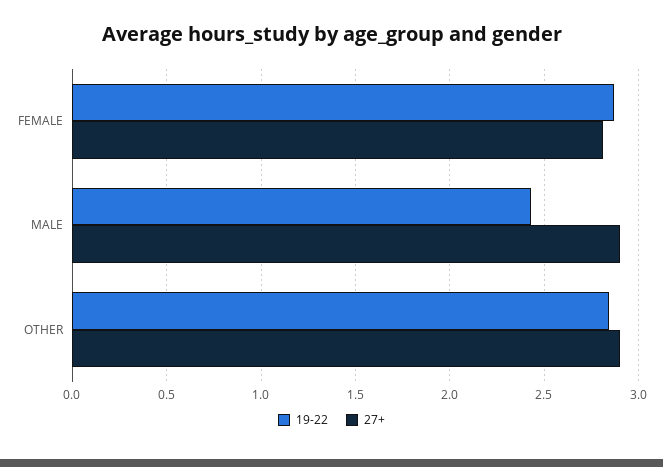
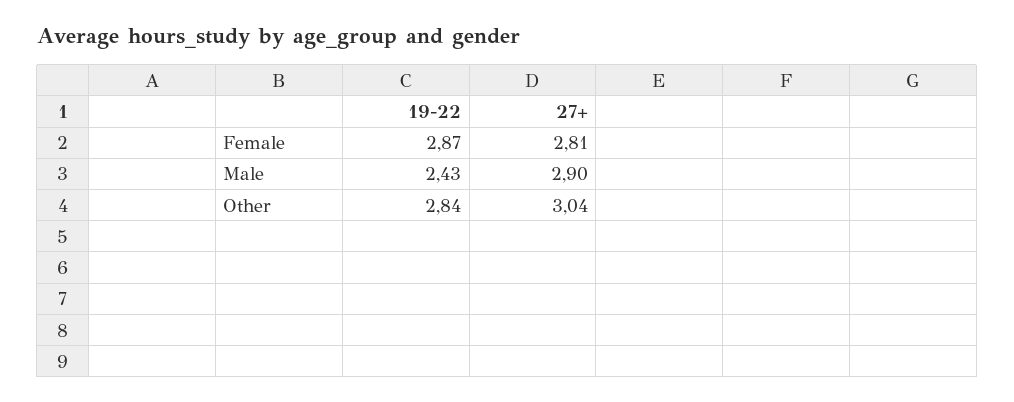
27+, OTHER: 2.9 -> 3.04

